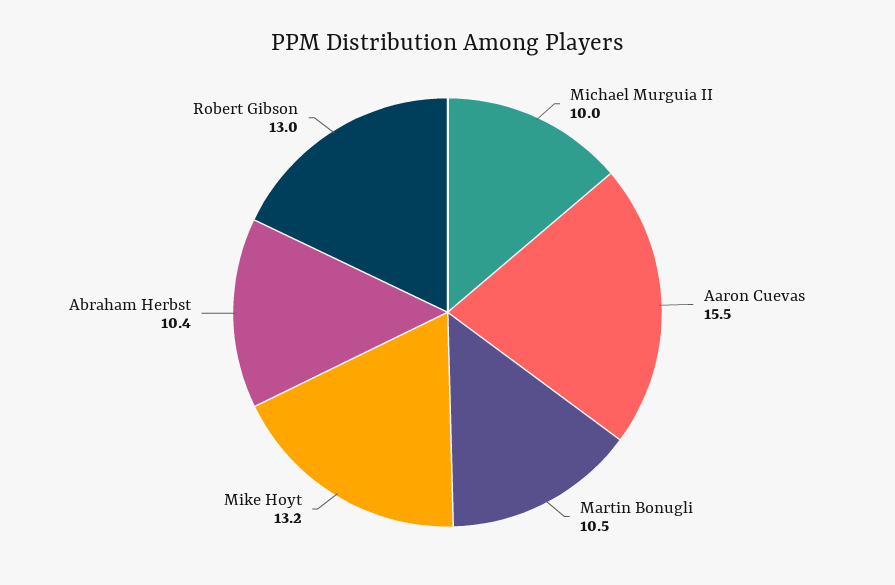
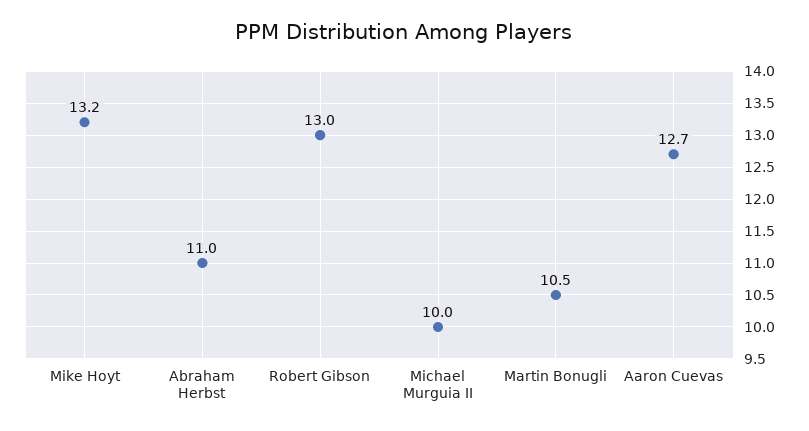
Aaron Cuevas: 15.5 -> 12.7
Abraham Herbst: 10.4 -> 11

